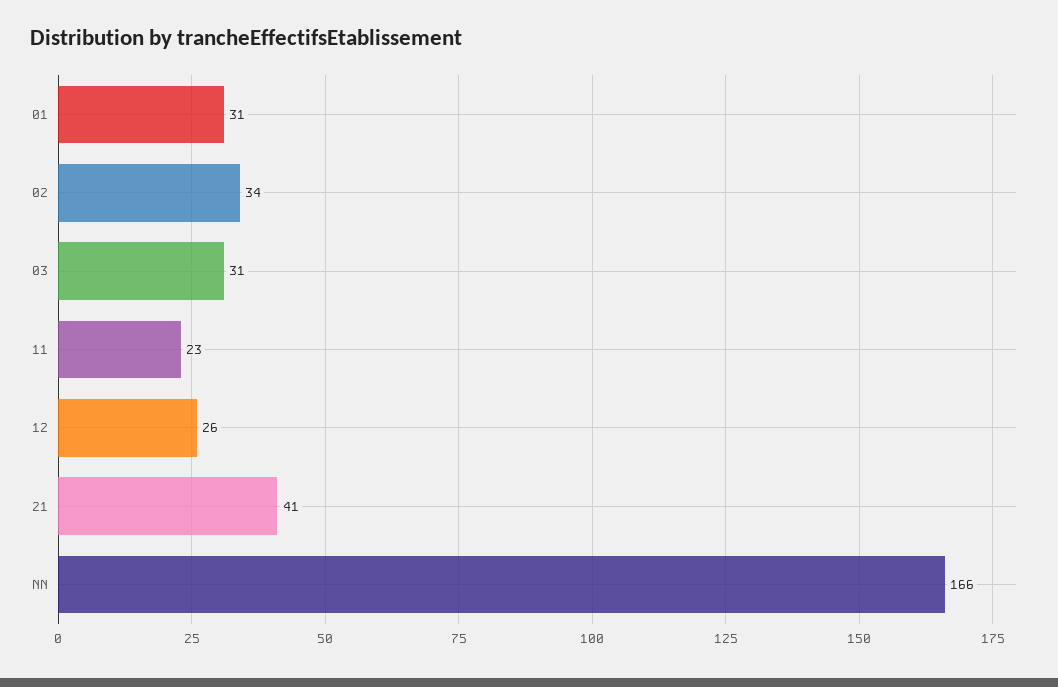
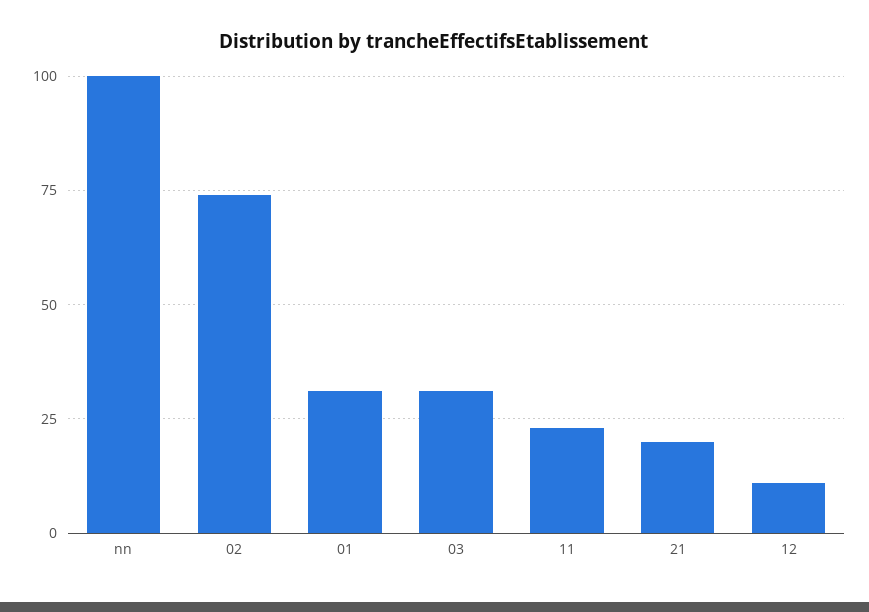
02: 34 -> 75
12: 26 -> 10
21: 41 -> 20
NN: 166 -> 100

